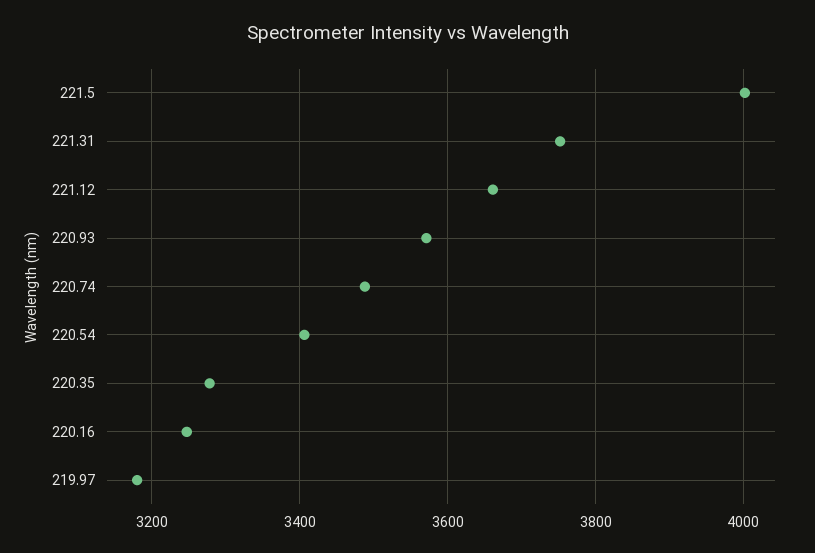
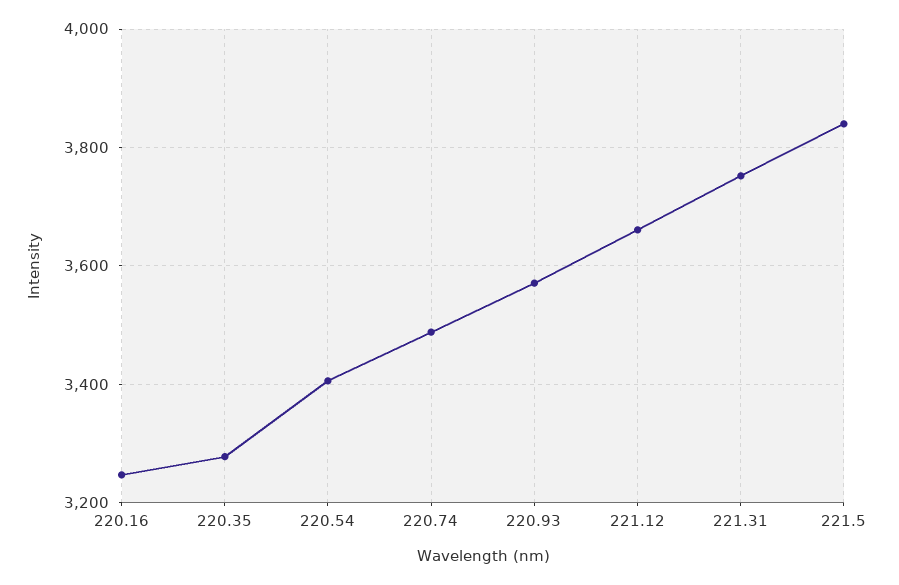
221.5: 4000 -> 3840
219.97: 3180 -> none

